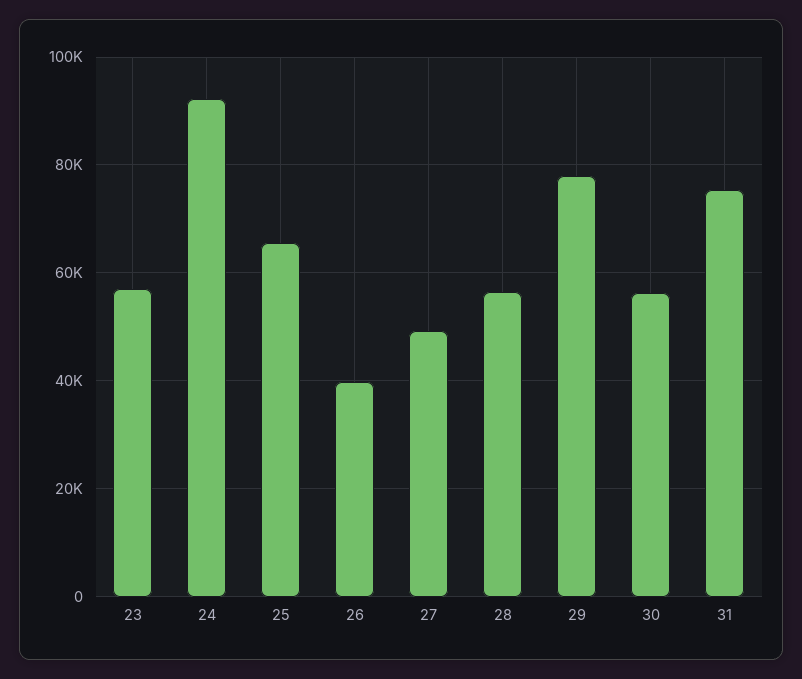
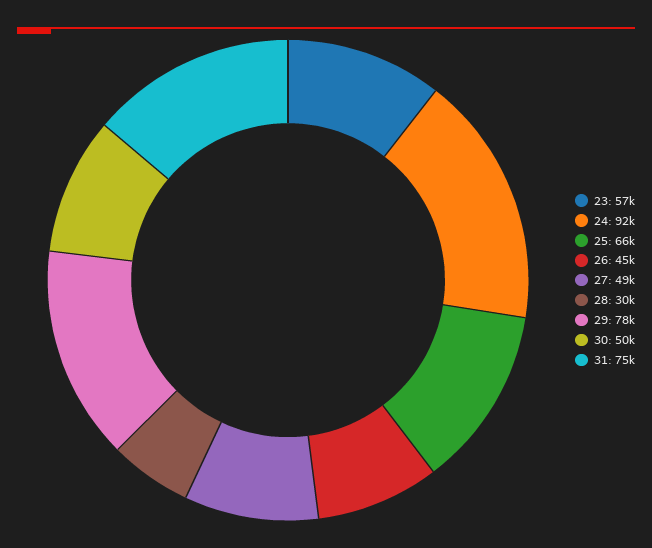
26: 40000 -> 45000
28: 56000 -> 30000
30: 56000 -> 50000

